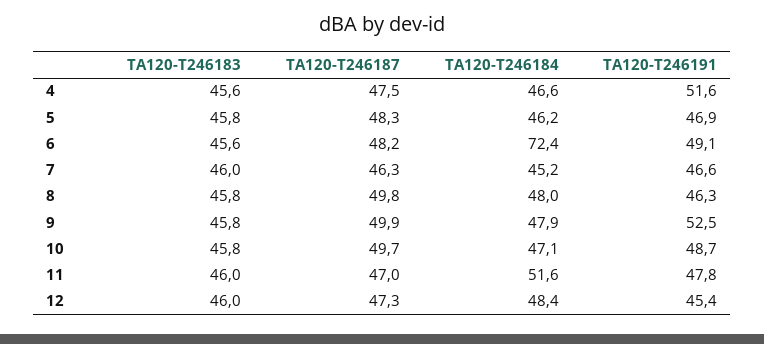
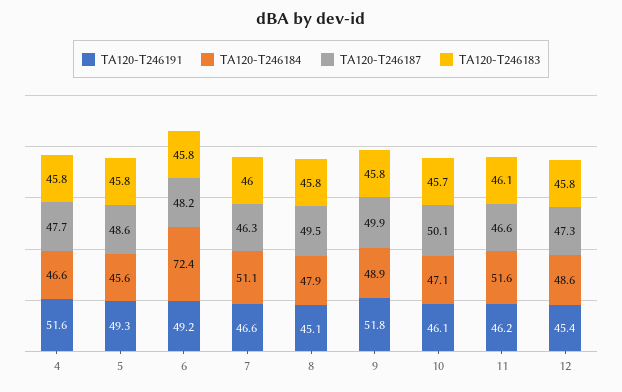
TA120-T246183, 4: 45.6 -> 45.8
TA120-T246187, 4: 47.5 -> 47.7
TA120-T246187, 5: 48.3 -> 48.6
TA120-T246184, 5: 46.2 -> 45.6
TA120-T246191, 5: 46.9 -> 49.3
TA120-T246183, 6: 45.6 -> 45.8
TA120-T246191, 6: 49.1 -> 49.2
TA120-T246184, 7: 45.2 -> 51.1
TA120-T246187, 8: 49.8 -> 49.5
TA120-T246184, 8: 48 -> 47.9
TA120-T246191, 8: 46.3 -> 45.1
TA120-T246184, 9: 47.9 -> 48.9
TA120-T246191, 9: 52.5 -> 51.8
TA120-T246183, 10: 45.8 -> 45.7
TA120-T246187, 10: 49.7 -> 50.1
TA120-T246191, 10: 48.7 -> 46.1
TA120-T246183, 11: 46 -> 46.1
TA120-T246187, 11: 47 -> 46.6
TA120-T246191, 11: 47.8 -> 46.2
TA120-T246183, 12: 46 -> 45.8
TA120-T246184, 12: 48.4 -> 48.6

